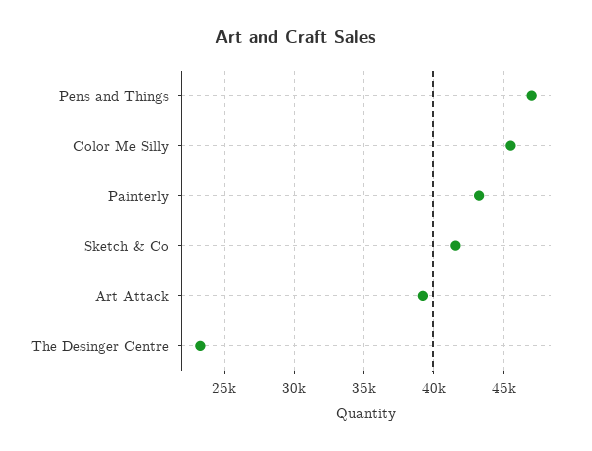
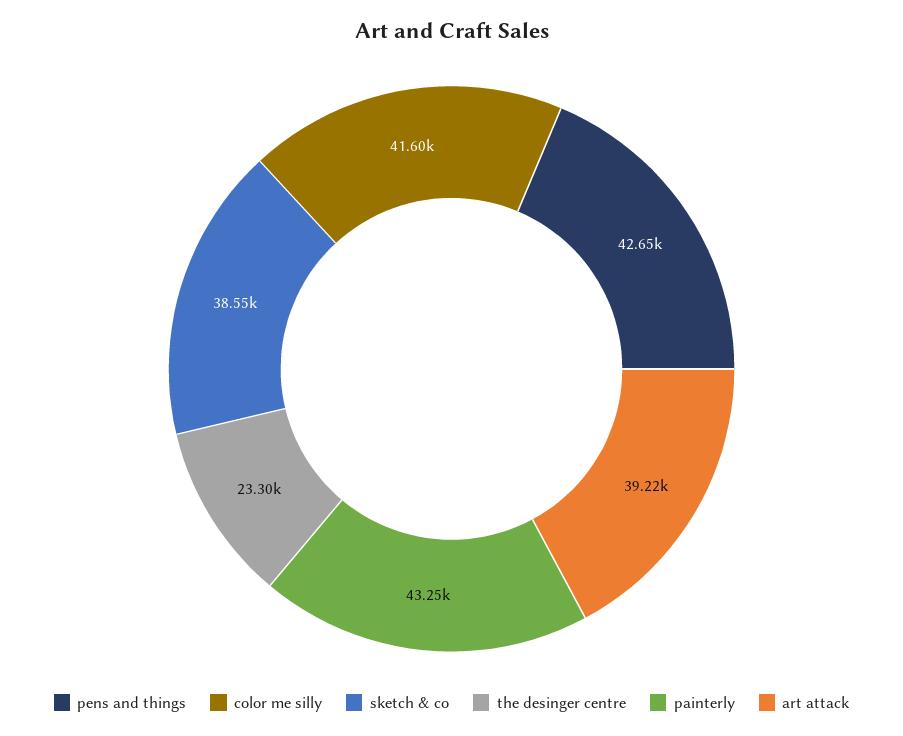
Pens and Things: 47000 -> 42650
Color Me Silly: 45500 -> 41600
Sketch & Co: 41500 -> 38550

